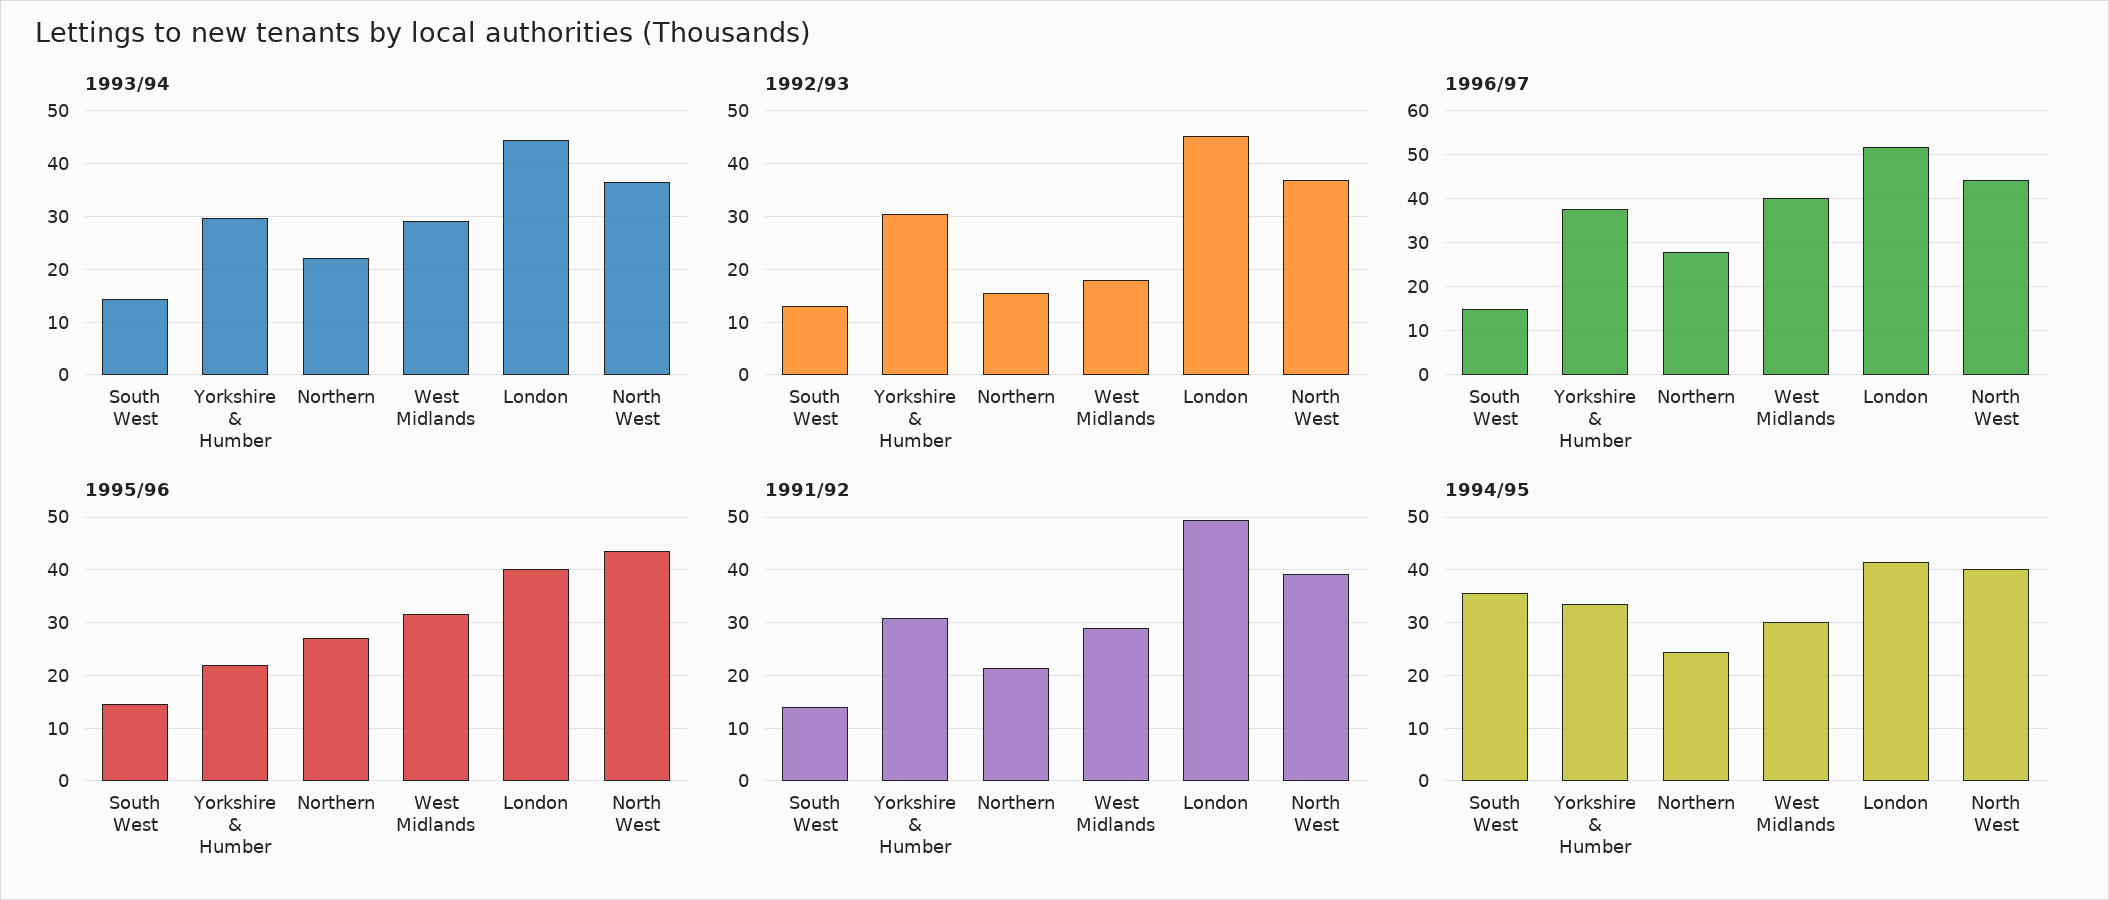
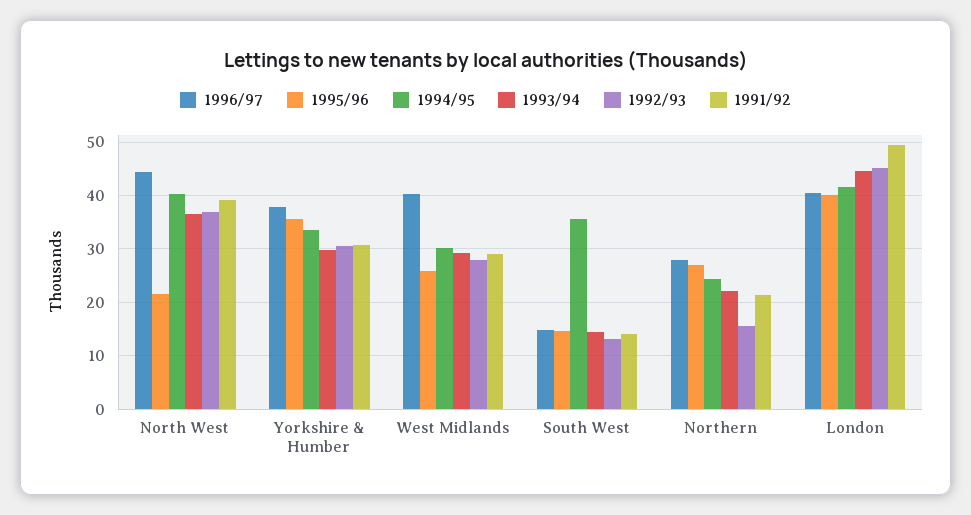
1992/93, West Midlands: 18 -> 28
1996/97, London: 52 -> 40
1995/96, Yorkshire & Humber: 22 -> 36
1995/96, West Midlands: 32 -> 26
1995/96, North West: 44 -> 22

